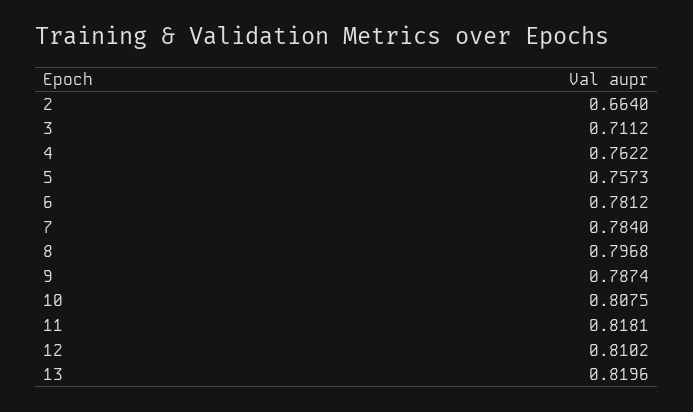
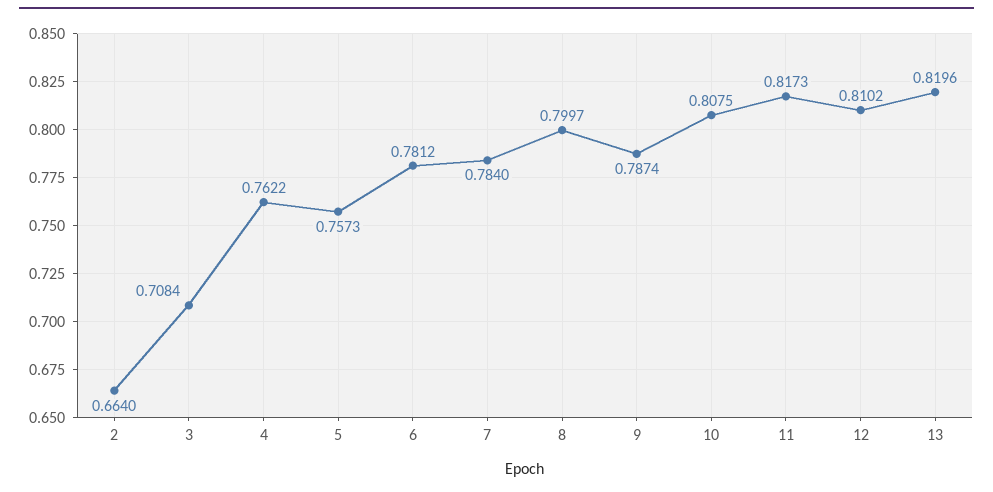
3: 0.7112 -> 0.7084
8: 0.7968 -> 0.7997
11: 0.8181 -> 0.8173

